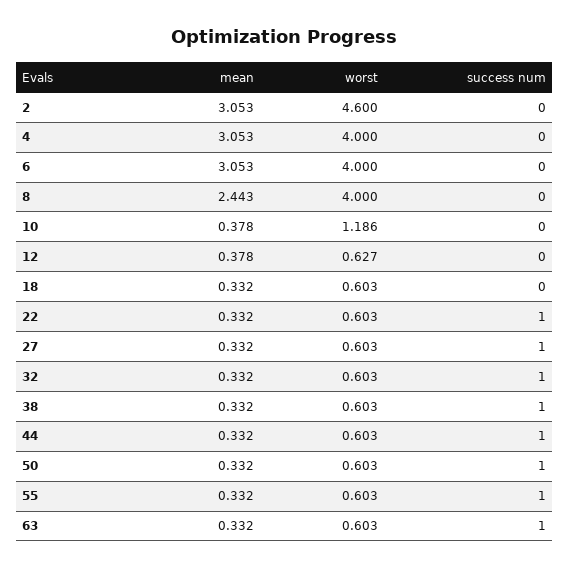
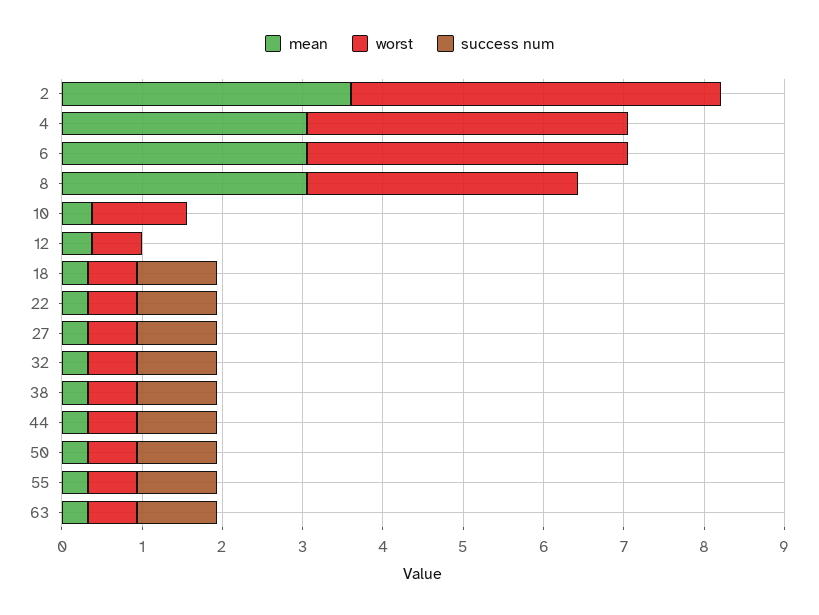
mean, 2: 3.053 -> 3.6
mean, 8: 2.443 -> 3
worst, 8: 4 -> 3.4
success num, 18: 0 -> 1

